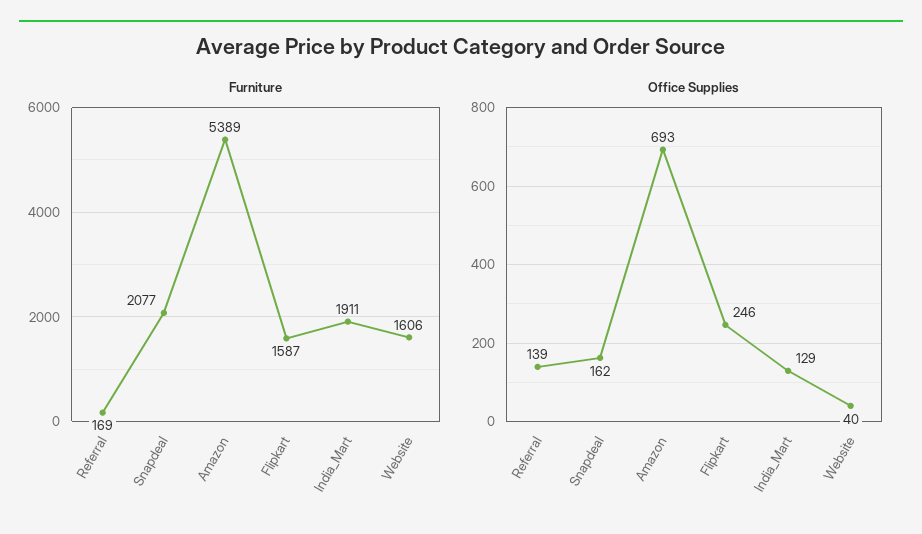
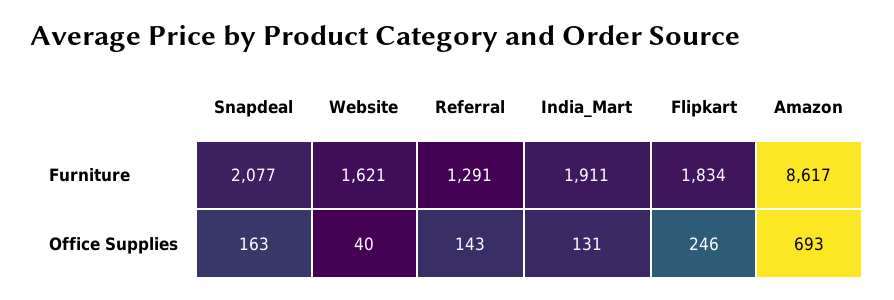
Furniture, Referral: 169 -> 1291
Furniture, Amazon: 5389 -> 8617
Furniture, Flipkart: 1587 -> 1834
Furniture, Website: 1606 -> 1621
Office Supplies, Referral: 139 -> 143
Office Supplies, Snapdeal: 162 -> 163
Office Supplies, India_Mart: 129 -> 131

